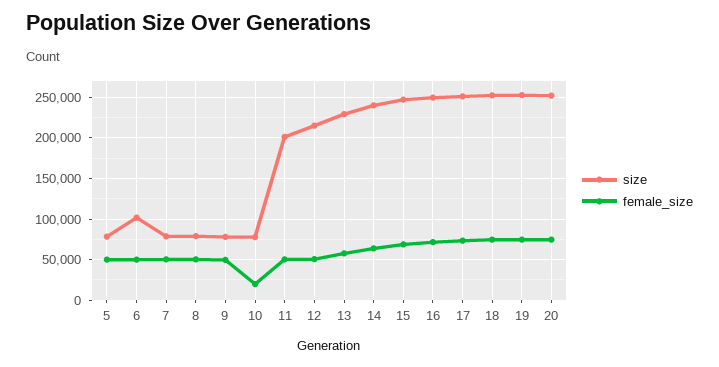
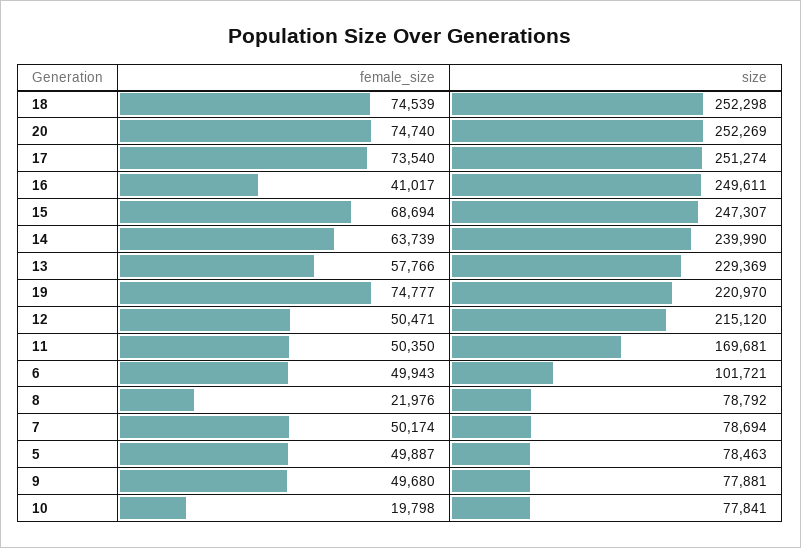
female_size, 8: 50000 -> 21976
size, 11: 200000 -> 169681
female_size, 16: 70000 -> 41017
size, 19: 250000 -> 220970

